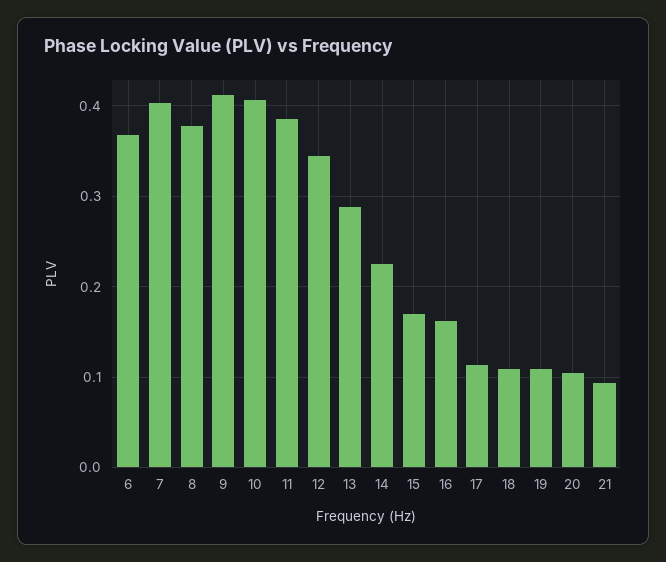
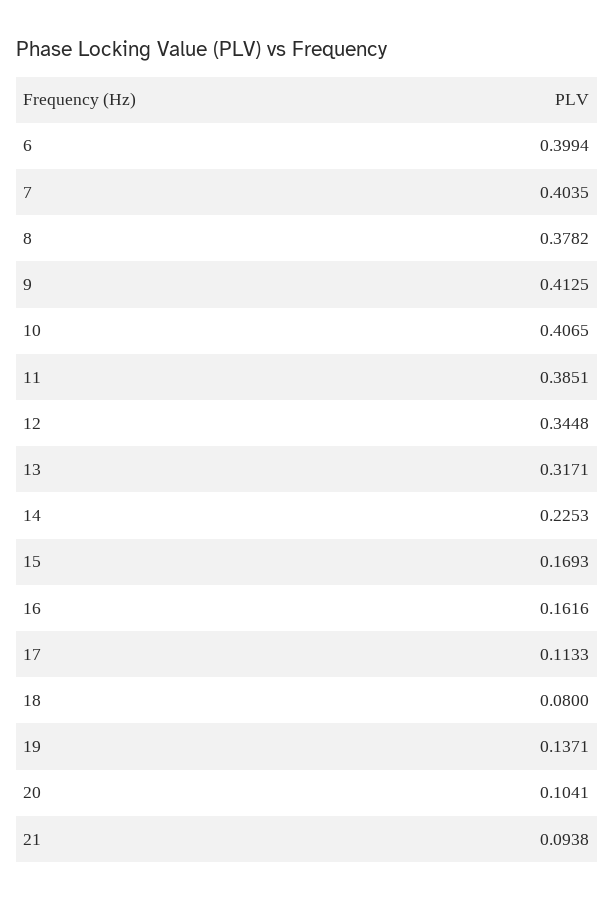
6: 0.37 -> 0.3994
13: 0.29 -> 0.3171
18: 0.11 -> 0.08
19: 0.11 -> 0.1371

